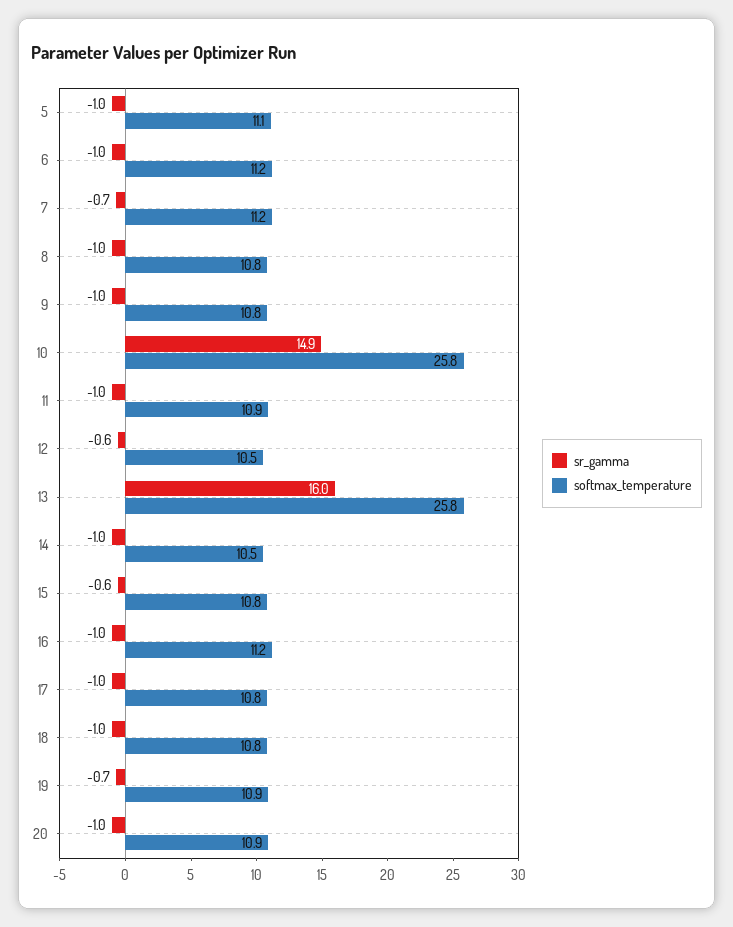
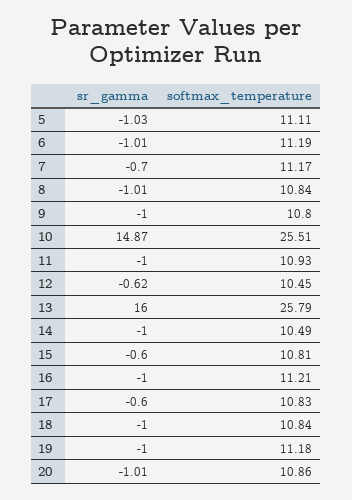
softmax_temperature, 10: 25.8 -> 25.51
sr_gamma, 17: -1 -> -0.6
sr_gamma, 19: -0.7 -> -1
softmax_temperature, 19: 10.9 -> 11.18

